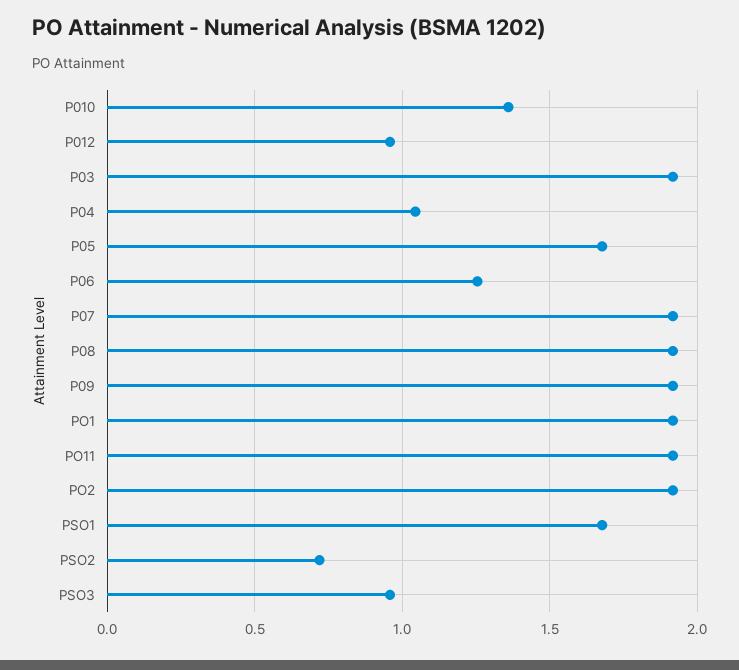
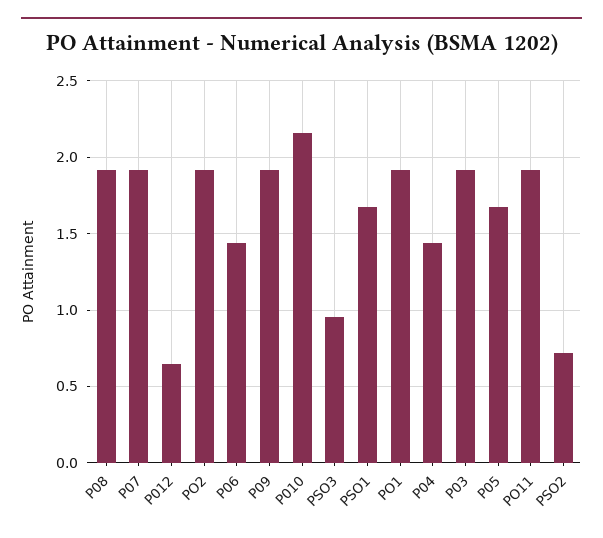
P010: 1.35 -> 2.15
P012: 0.95 -> 0.65
P04: 1.05 -> 1.45
P06: 1.25 -> 1.45

